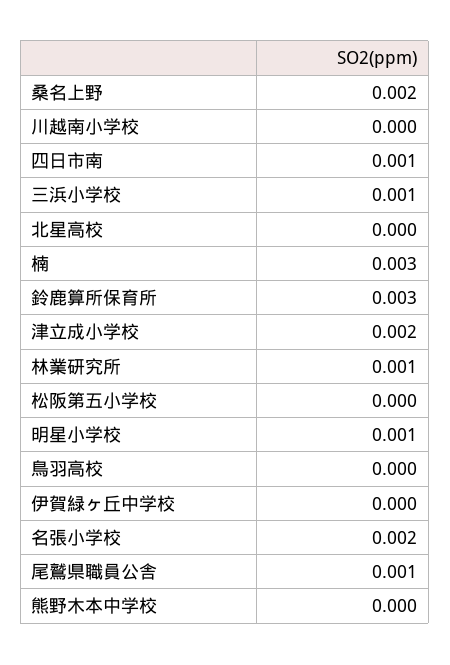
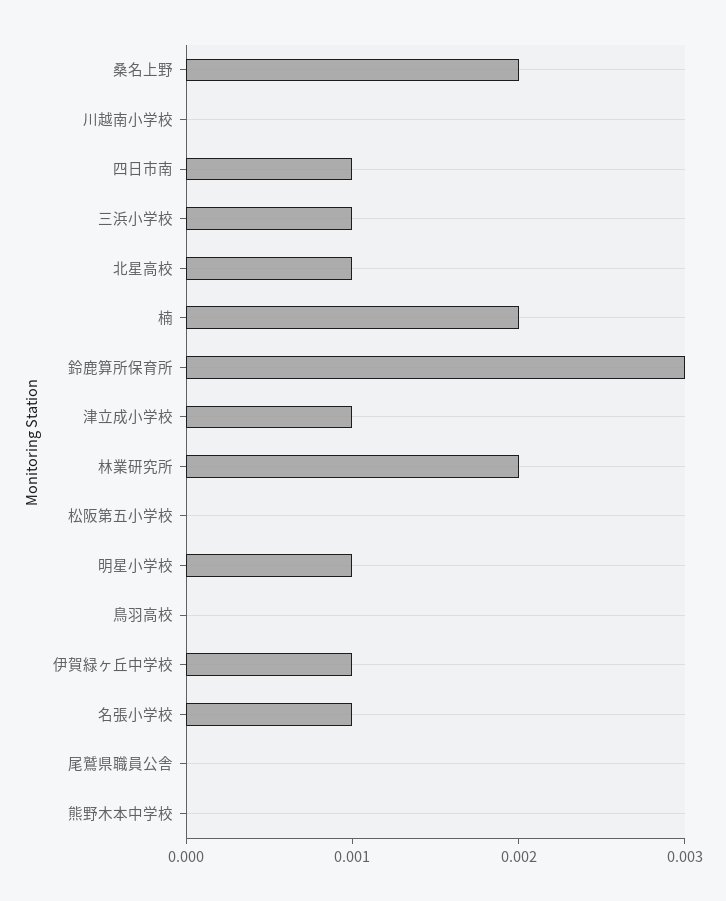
北星高校: 0 -> 0.001
楠: 0.003 -> 0.002
津立成小学校: 0.002 -> 0.001
林業研究所: 0.001 -> 0.002
伊賀緑ヶ丘中学校: 0 -> 0.001
名張小学校: 0.002 -> 0.001
尾鷲県職員公舎: 0.001 -> 0

